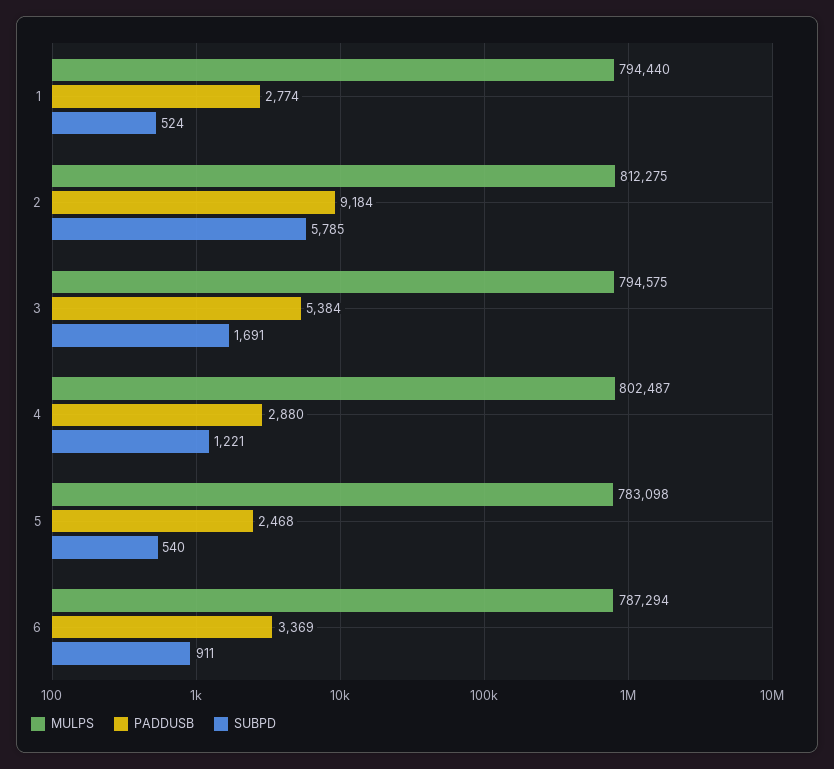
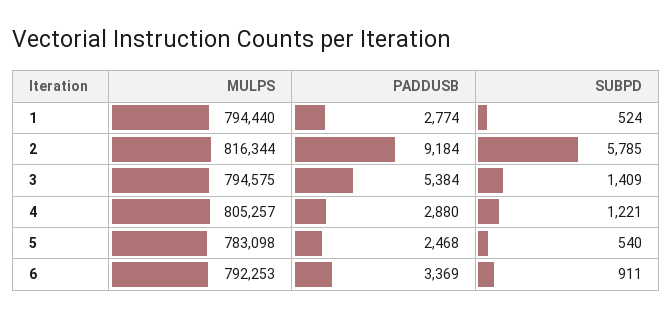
MULPS, 2: 812275 -> 816344
SUBPD, 3: 1691 -> 1409
MULPS, 4: 802487 -> 805257
MULPS, 6: 787294 -> 792253

